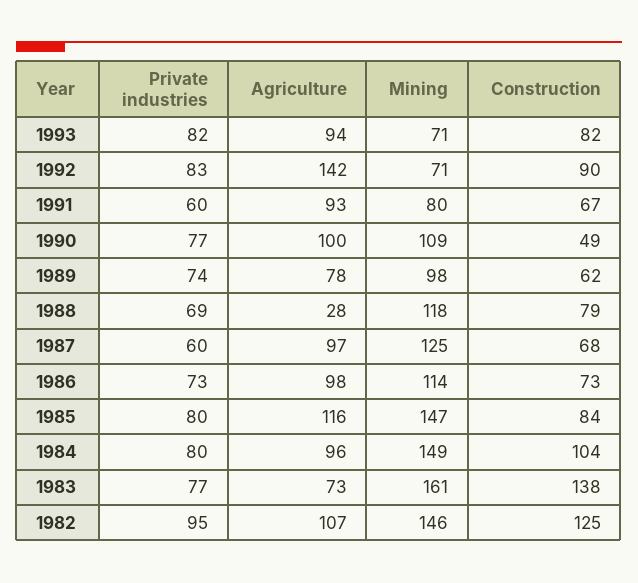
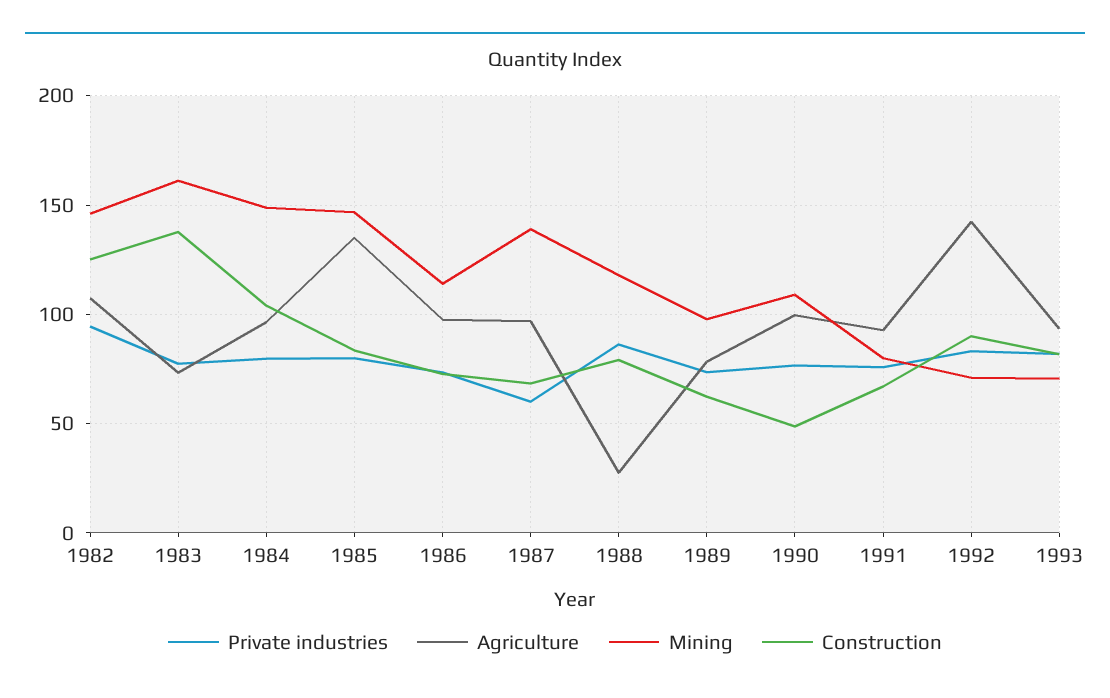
Private industries, 1991: 60 -> 75
Private industries, 1988: 69 -> 85
Mining, 1987: 125 -> 140
Agriculture, 1985: 116 -> 135

